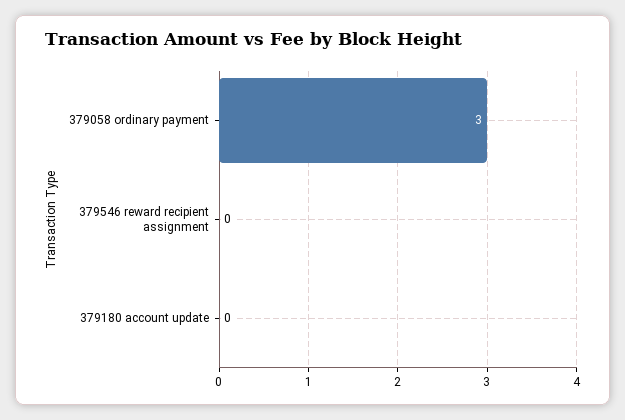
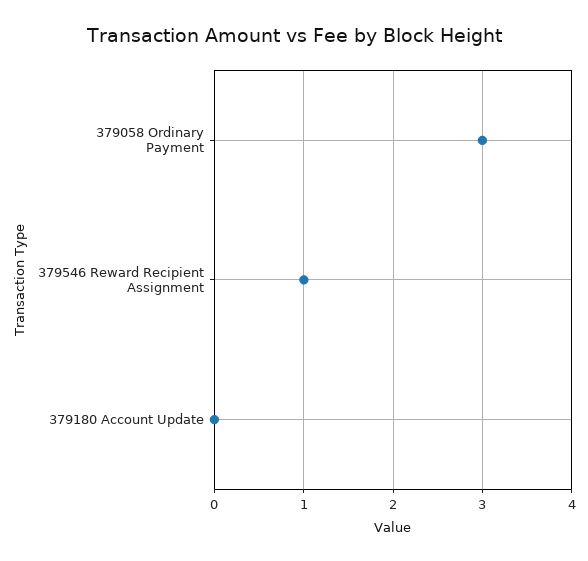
379546 reward recipient assignment: 0 -> 1

